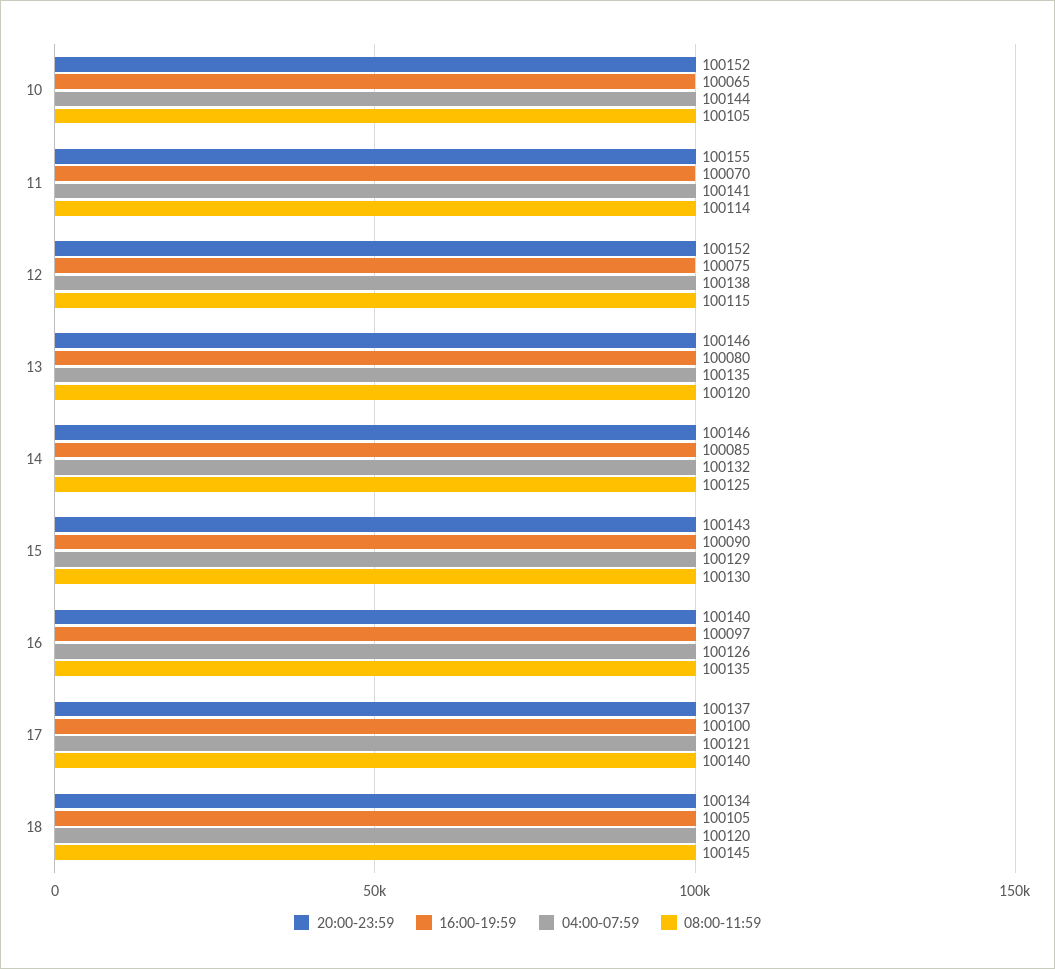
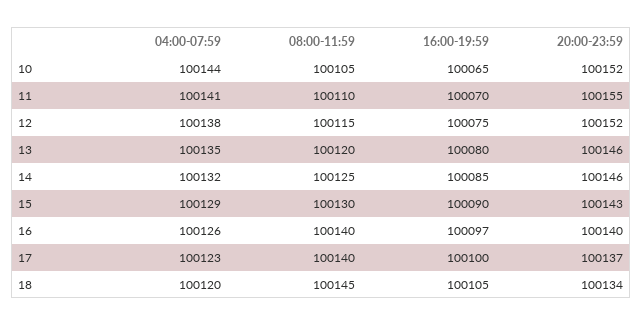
08:00-11:59, 11: 100114 -> 100110
08:00-11:59, 16: 100135 -> 100140
04:00-07:59, 17: 100121 -> 100123

